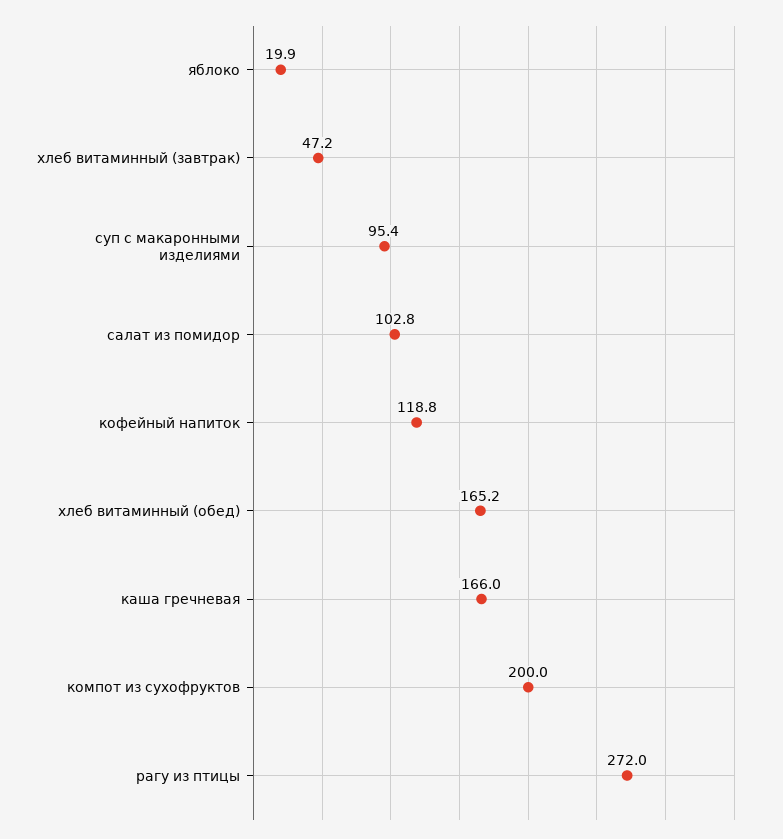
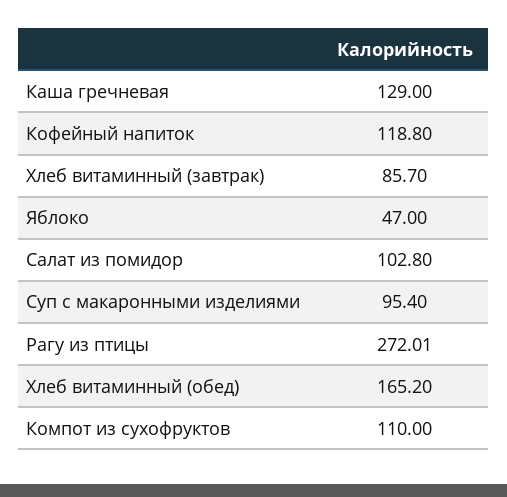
яблоко: 19.9 -> 47
хлеб витаминный (завтрак): 47.2 -> 85.7
каша гречневая: 166 -> 129
компот из сухофруктов: 200 -> 110

